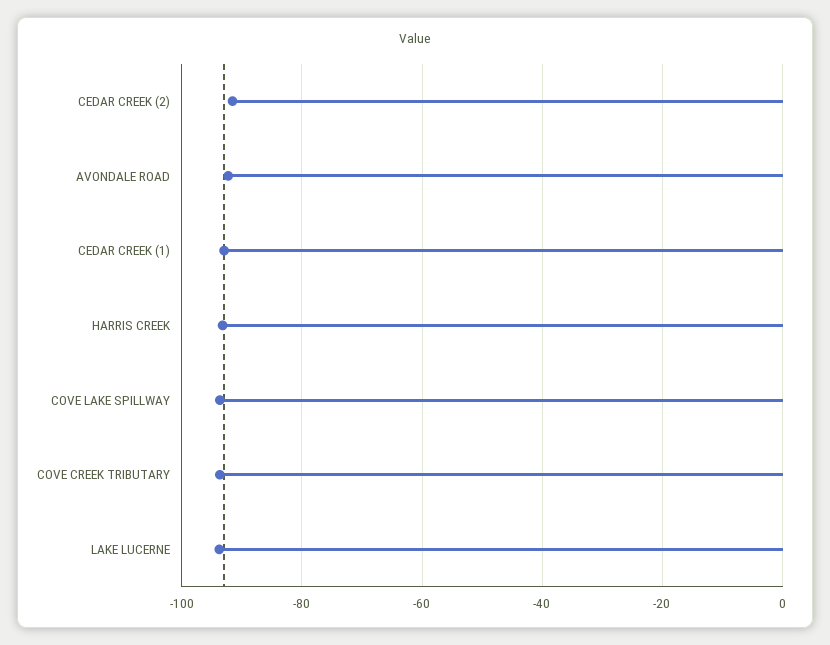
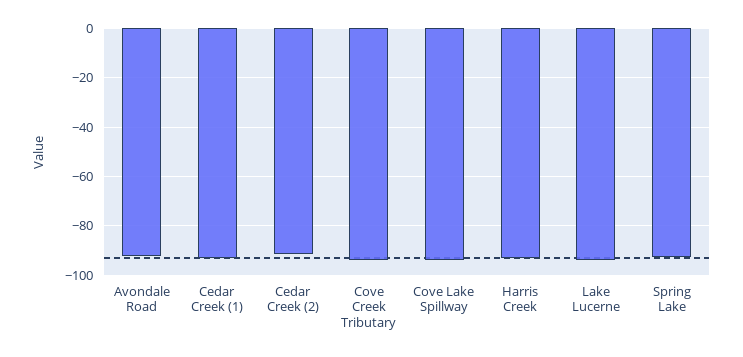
Spring Lake: none -> -92.5

